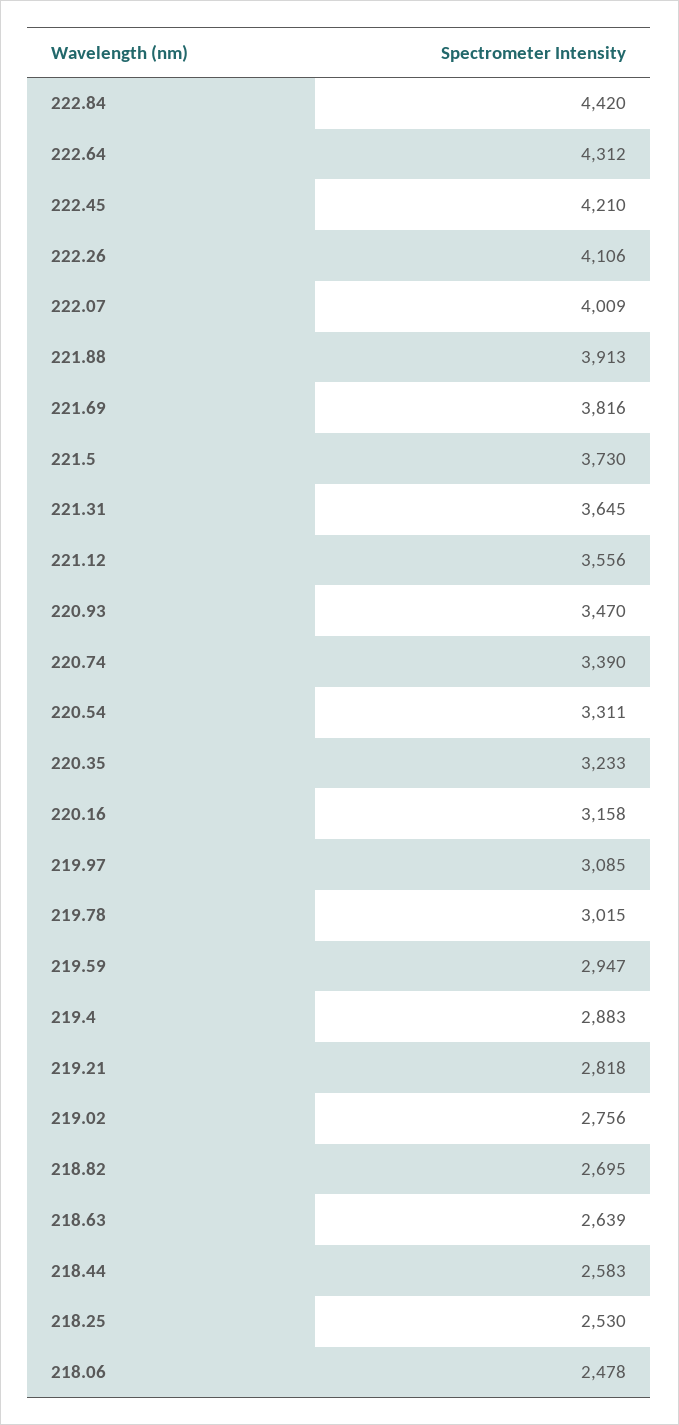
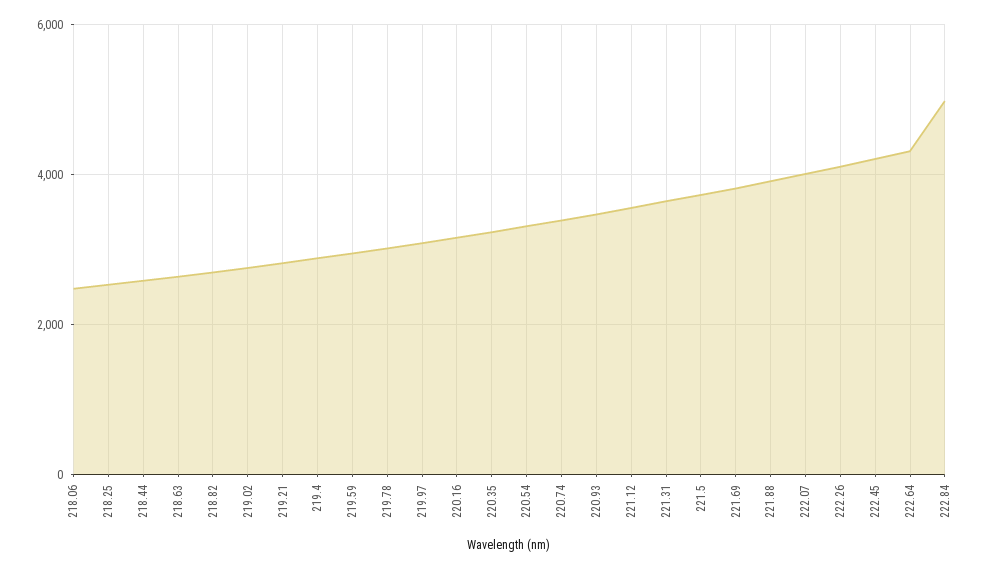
222.84: 4420 -> 5000

